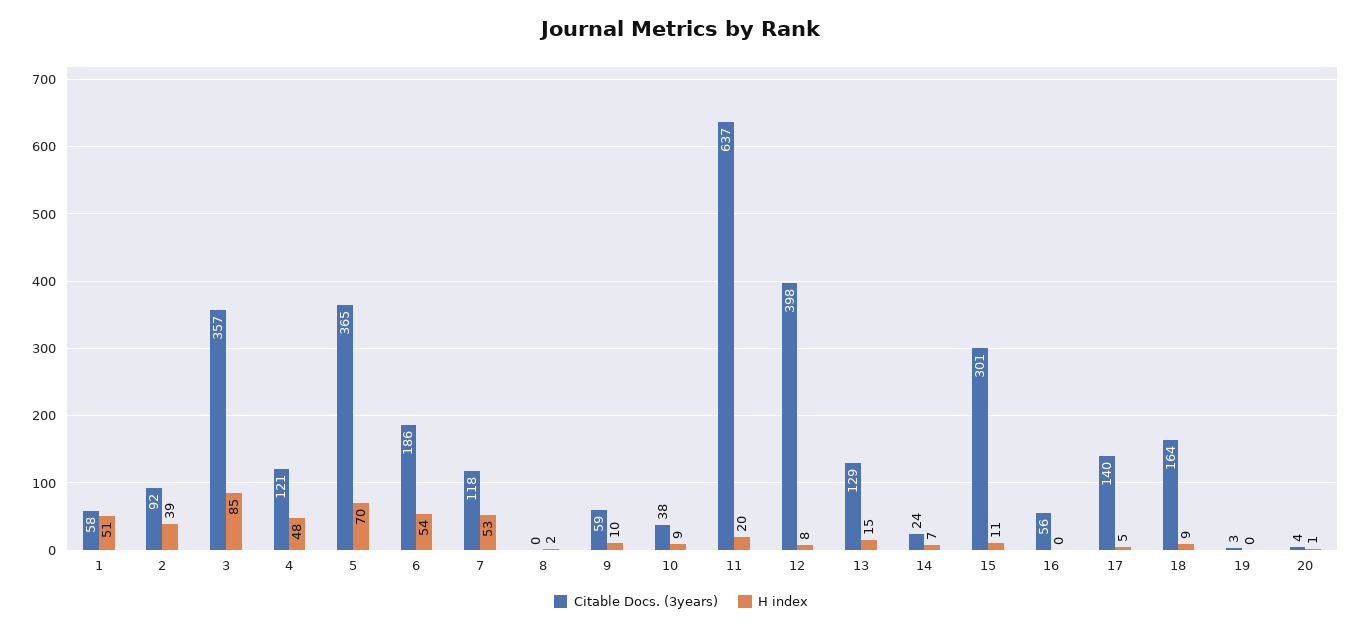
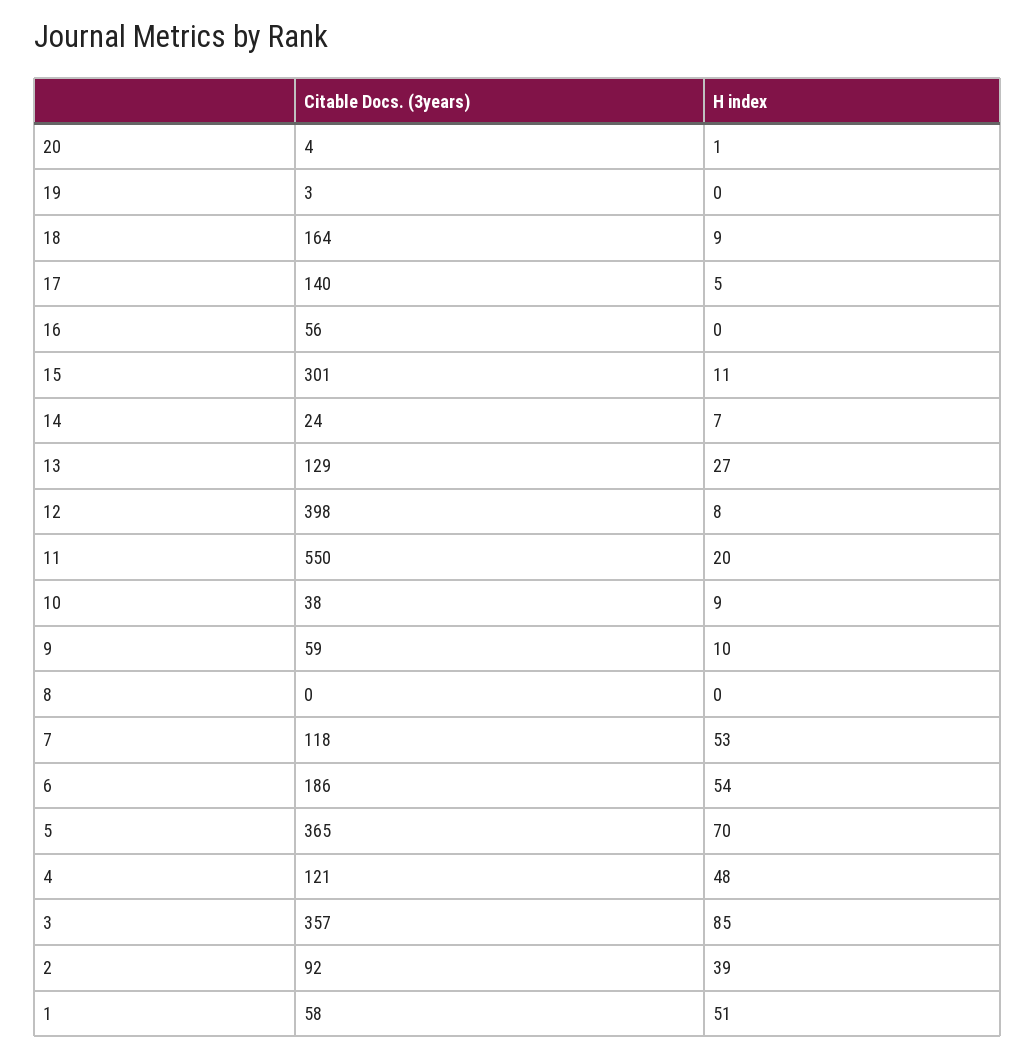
H index, 8: 2 -> 0
Citable Docs. (3years), 11: 637 -> 550
H index, 13: 15 -> 27

